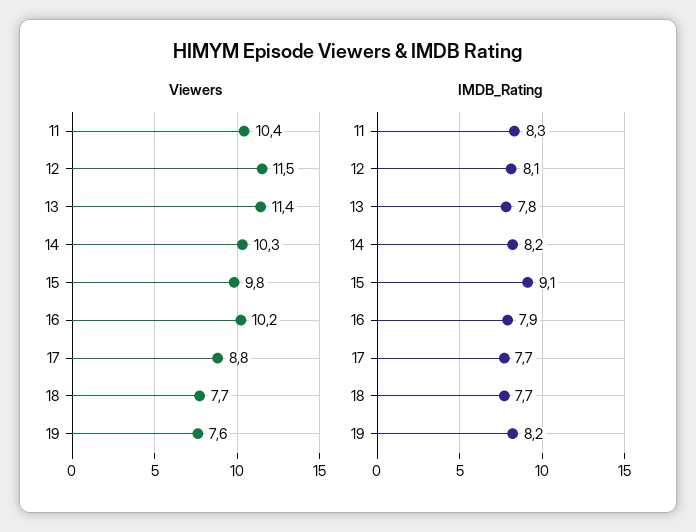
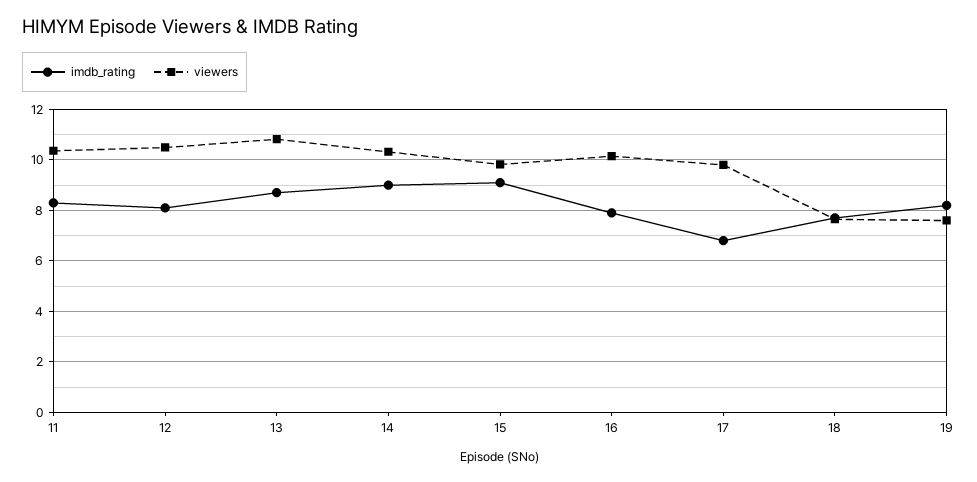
Viewers, 12: 11.5 -> 10.5
Viewers, 13: 11.4 -> 10.75
Viewers, 17: 8.8 -> 9.75
IMDB_Rating, 13: 7.8 -> 8.75
IMDB_Rating, 14: 8.2 -> 9
IMDB_Rating, 17: 7.7 -> 6.75

